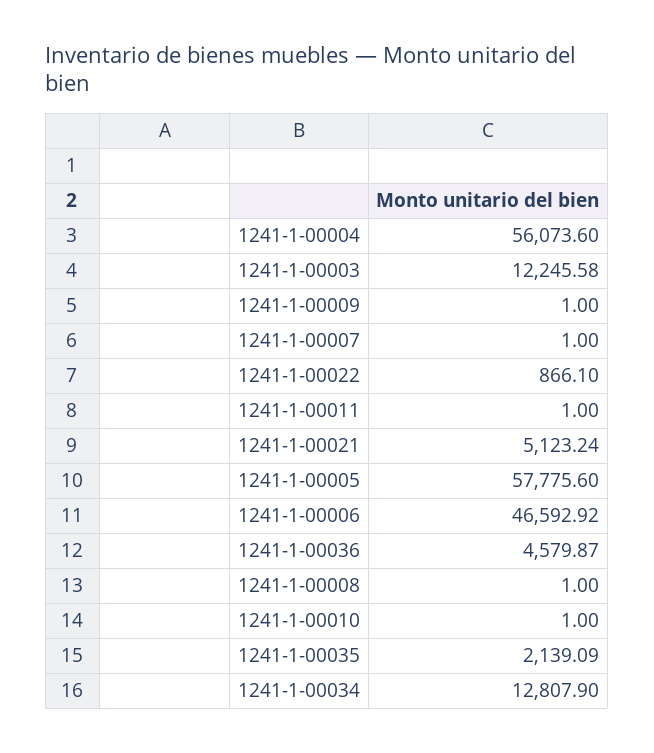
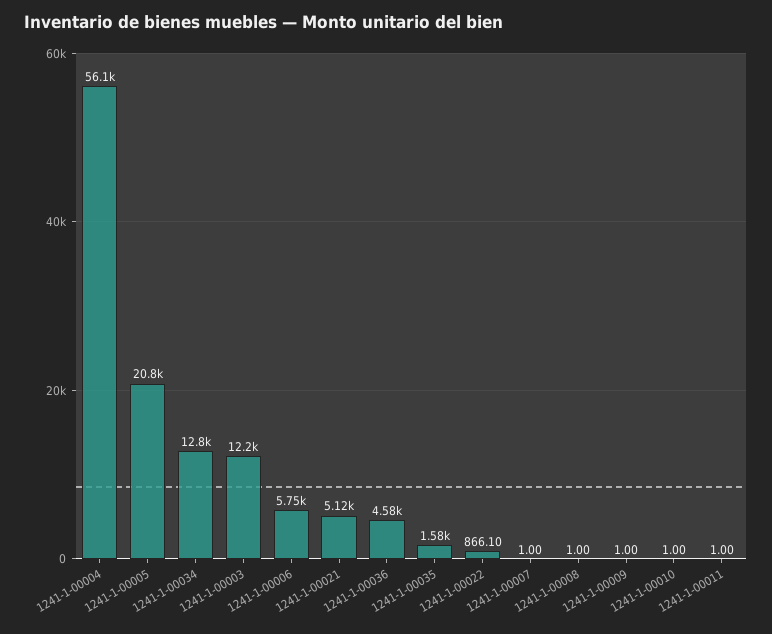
1241-1-00005: 57775.6 -> 20800
1241-1-00006: 46592.92 -> 5750
1241-1-00035: 2139.09 -> 1580

